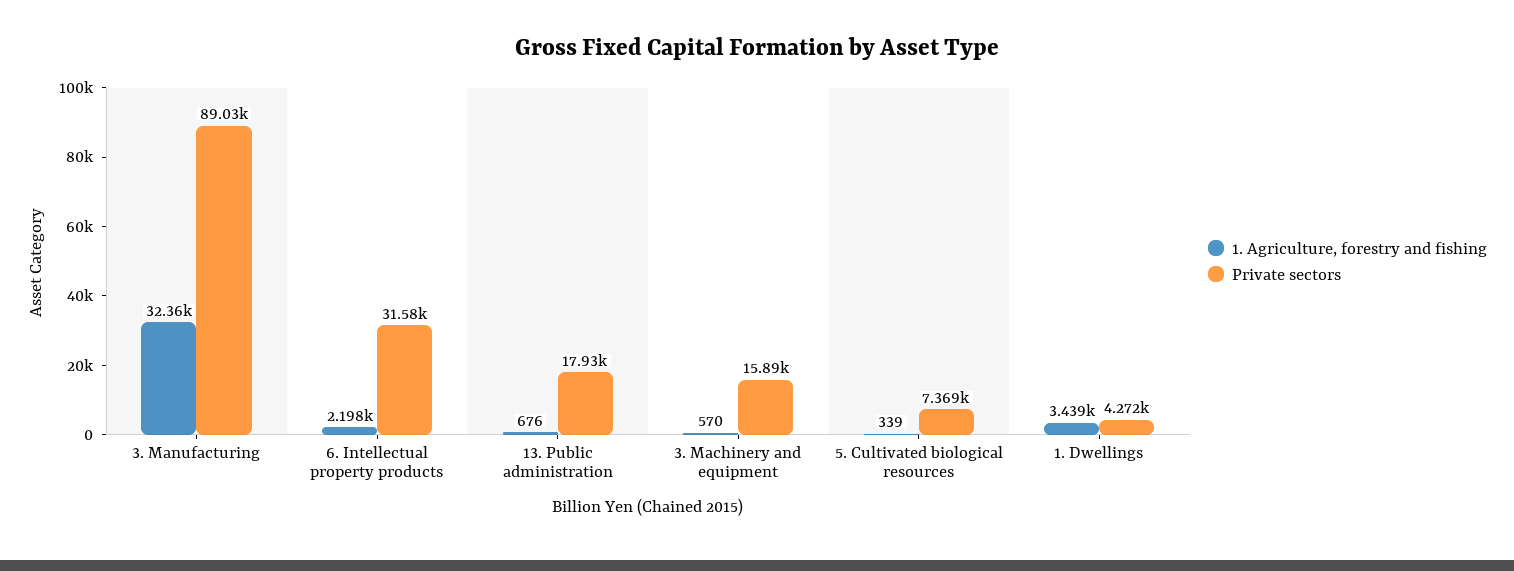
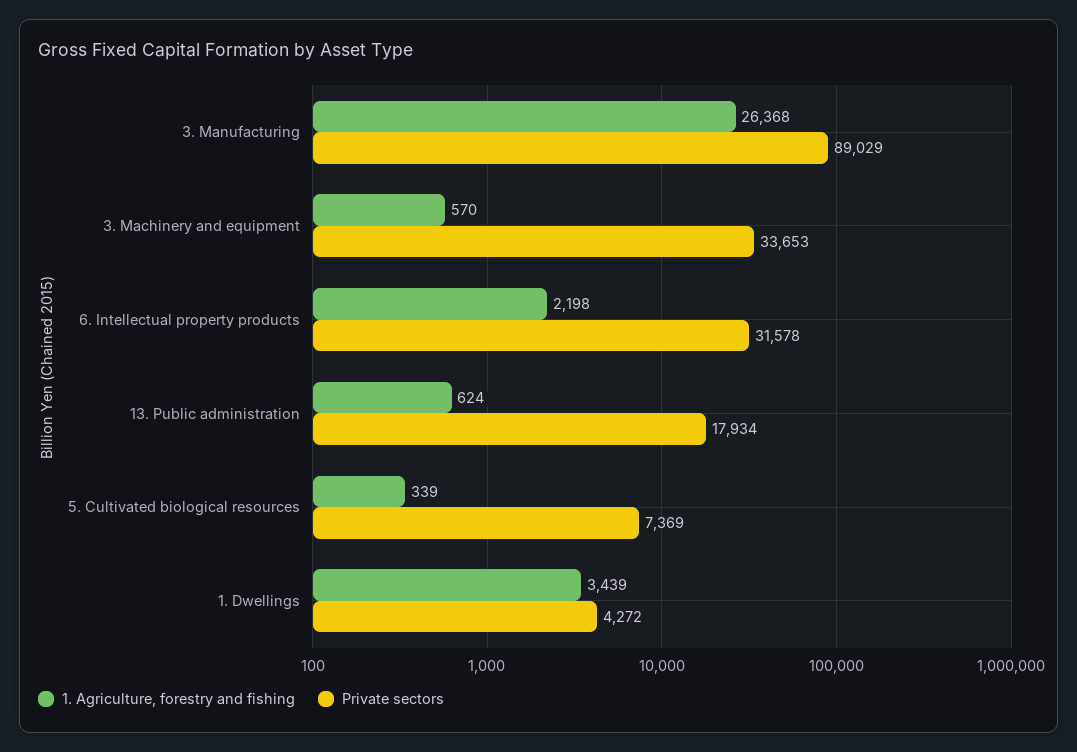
1. Agriculture, forestry and fishing, 3. Manufacturing: 32360 -> 26368
1. Agriculture, forestry and fishing, 13. Public administration: 676 -> 624
Private sectors, 3. Machinery and equipment: 15890 -> 33653

